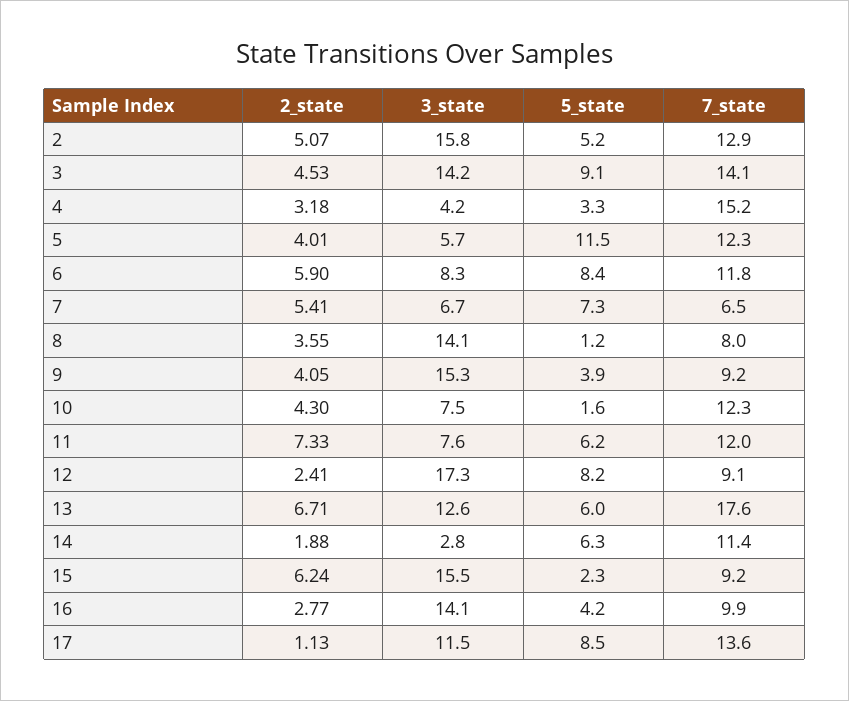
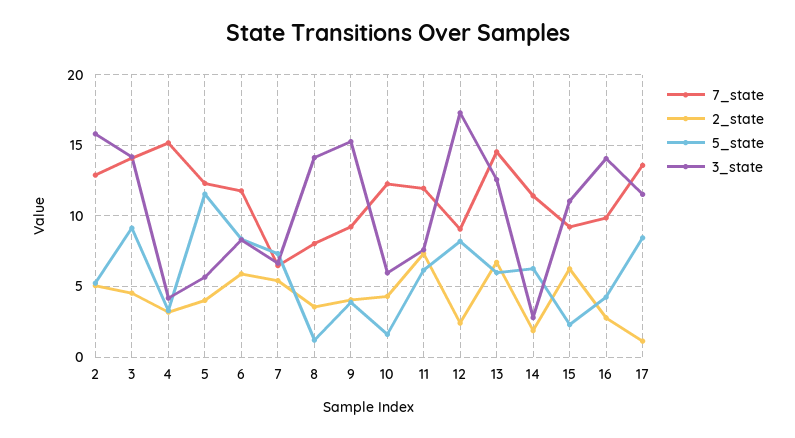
3_state, 10: 7.5 -> 6
7_state, 13: 17.6 -> 14.5
3_state, 15: 15.5 -> 11

